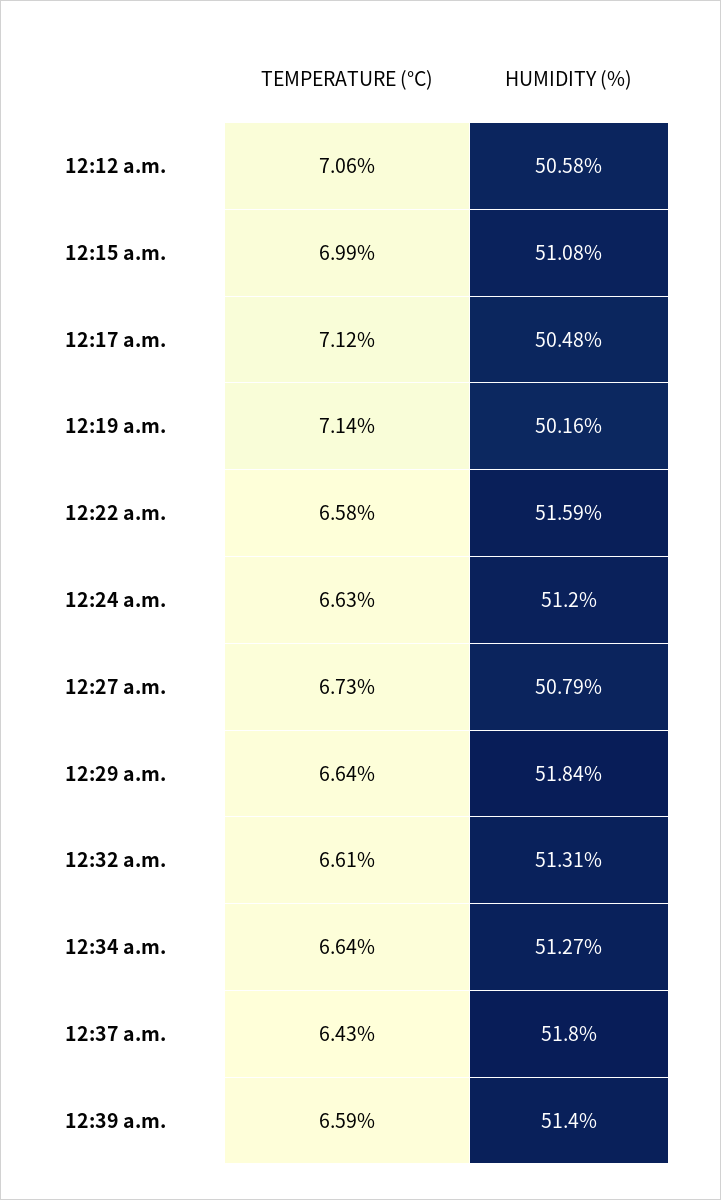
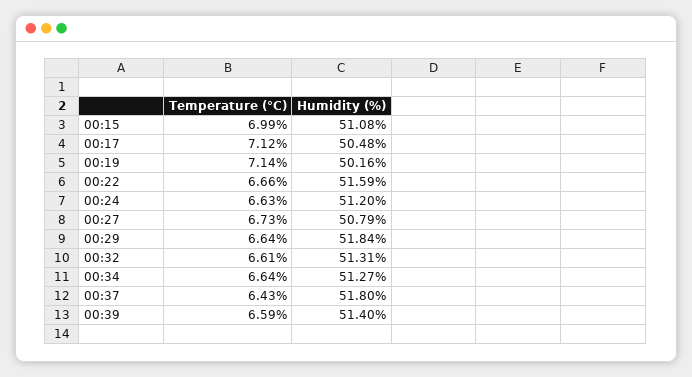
TEMPERATURE (°C), 12:12 a.m.: 7.06 -> none
HUMIDITY (%), 12:12 a.m.: 50.58 -> none
TEMPERATURE (°C), 12:22 a.m.: 6.58 -> 6.66

